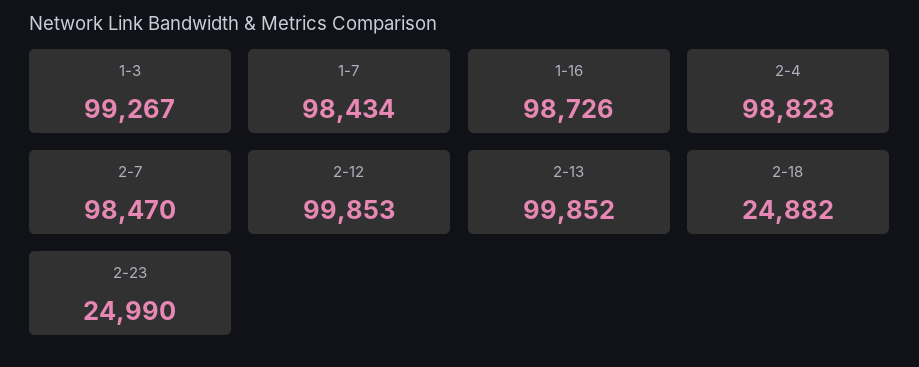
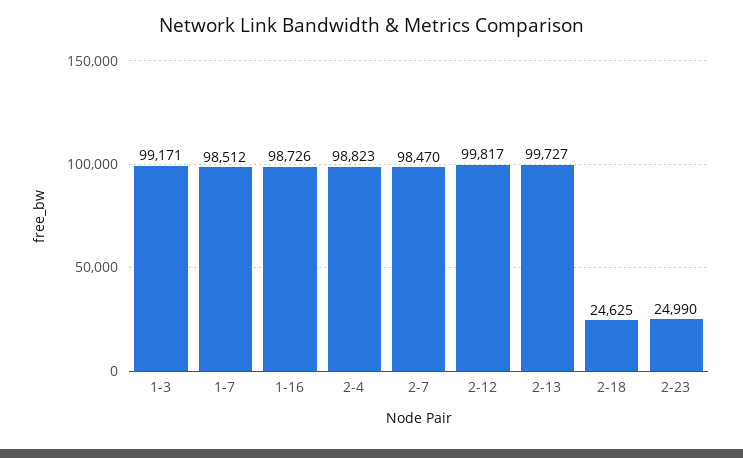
1-3: 99267 -> 99171
1-7: 98434 -> 98512
2-12: 99853 -> 99817
2-13: 99852 -> 99727
2-18: 24882 -> 24625

